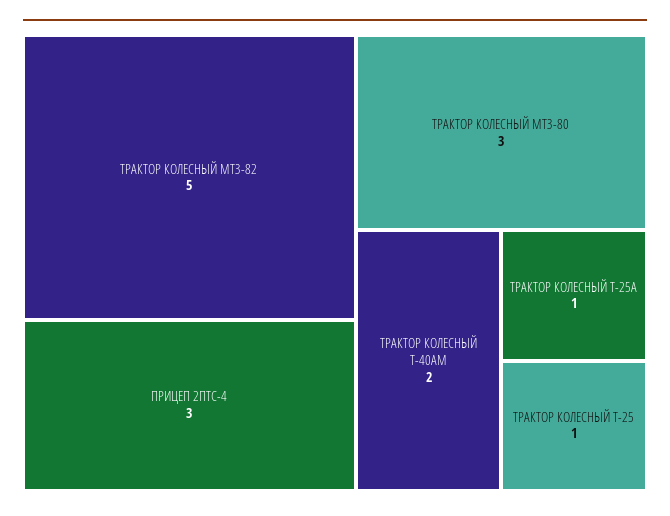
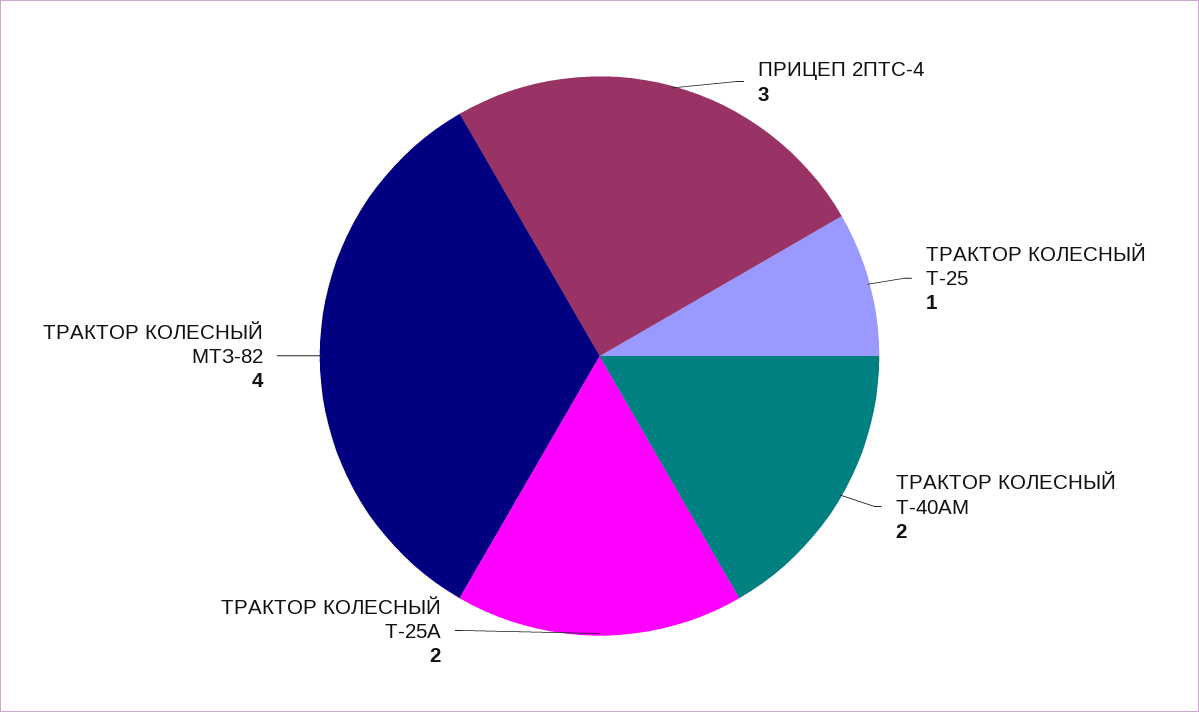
ТРАКТОР КОЛЕСНЫЙ МТЗ-82: 5 -> 4
ТРАКТОР КОЛЕСНЫЙ МТЗ-80: 3 -> none
ТРАКТОР КОЛЕСНЫЙ Т-25А: 1 -> 2

